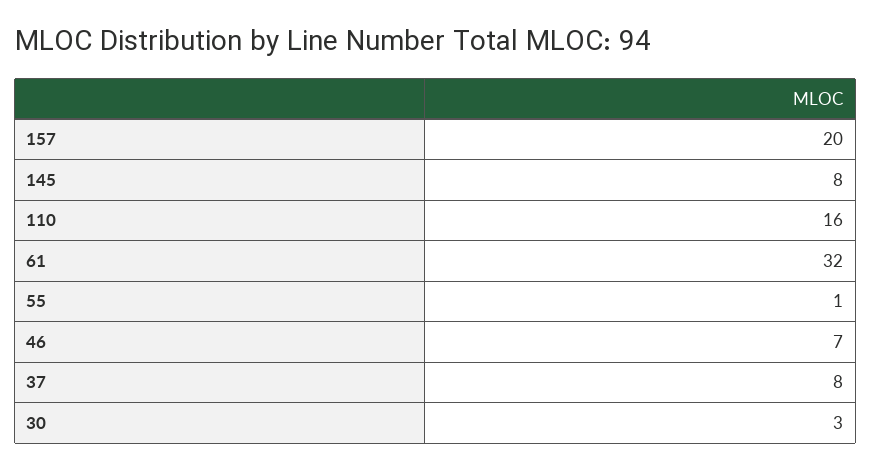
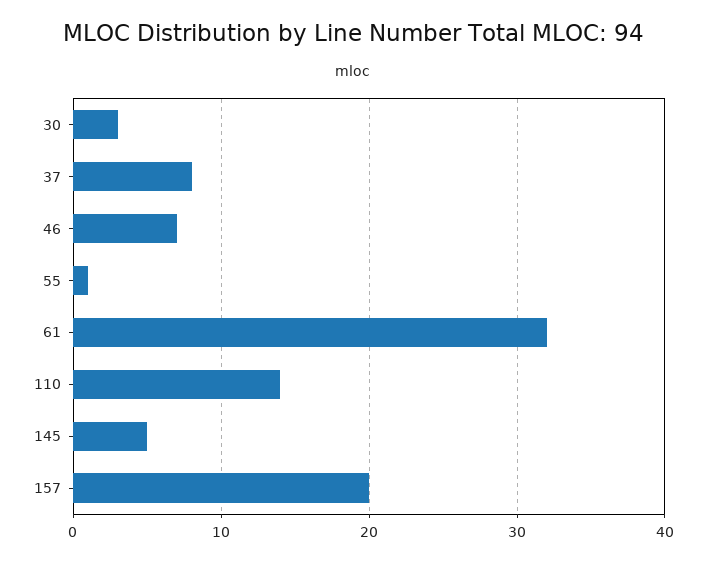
145: 8 -> 5
110: 16 -> 14

